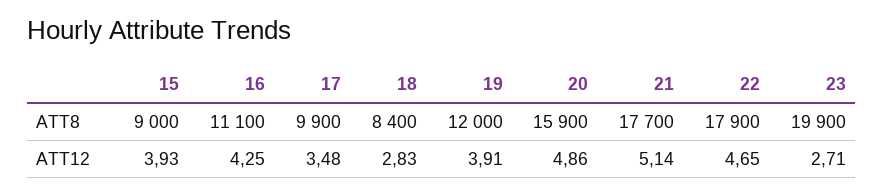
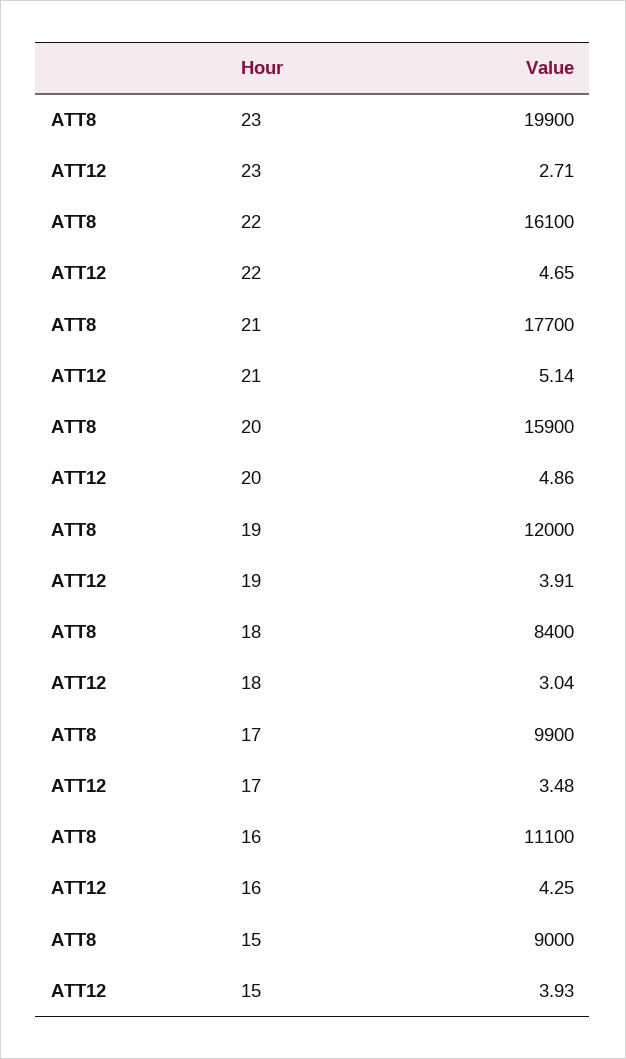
22, ATT8: 17900 -> 16100
18, ATT12: 2.83 -> 3.04

